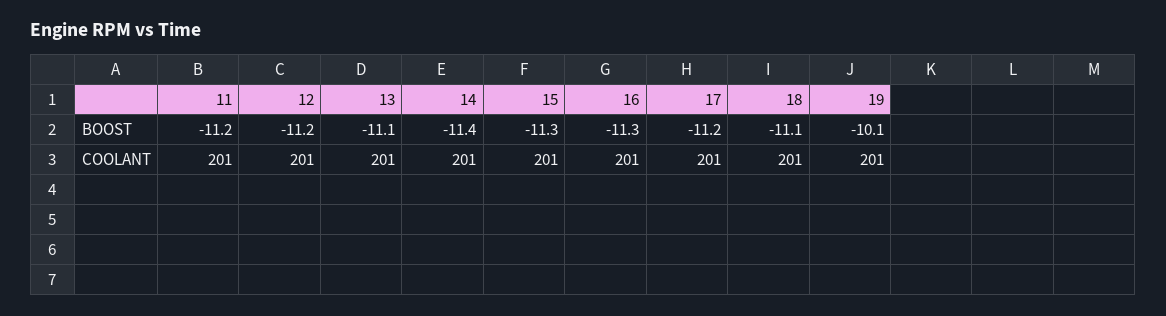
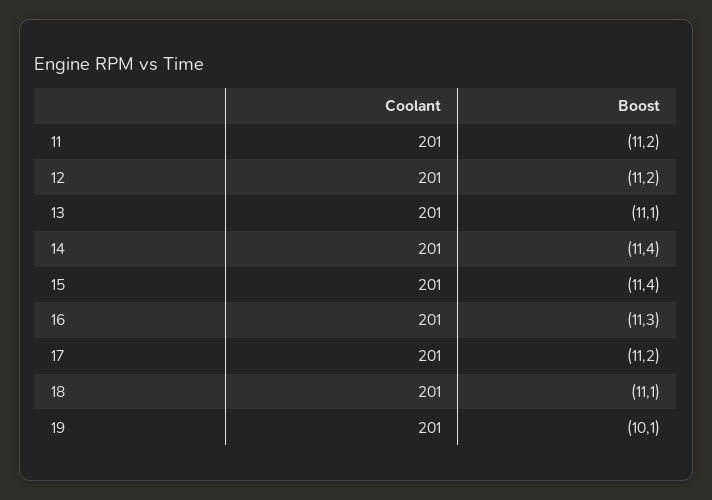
15, BOOST: -11.3 -> -11.4

